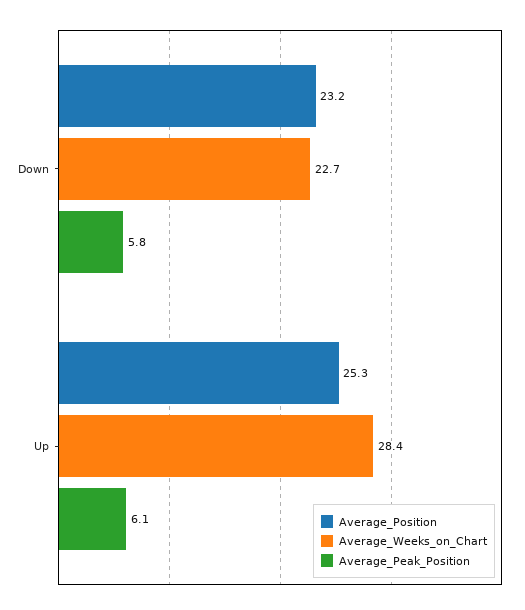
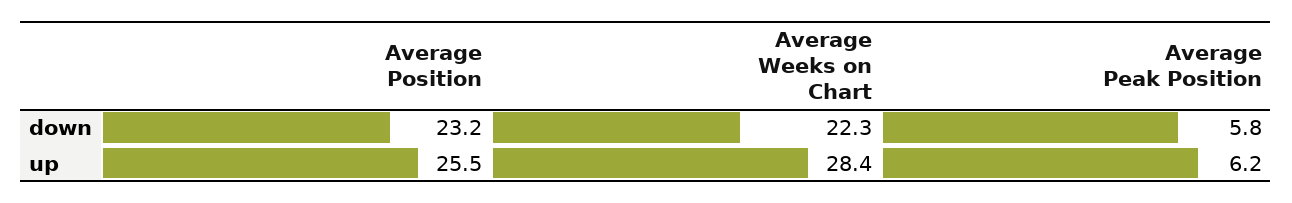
Average_Weeks_on_Chart, Down: 22.7 -> 22.3
Average_Position, Up: 25.3 -> 25.5
Average_Peak_Position, Up: 6.1 -> 6.2

